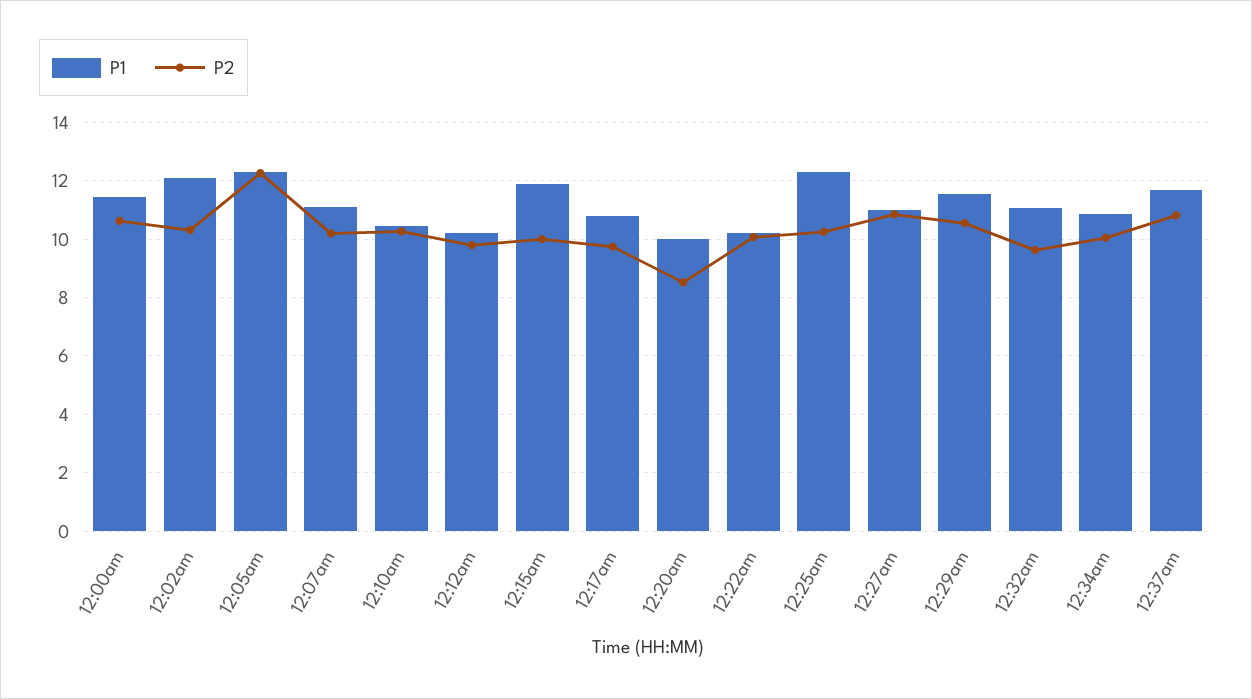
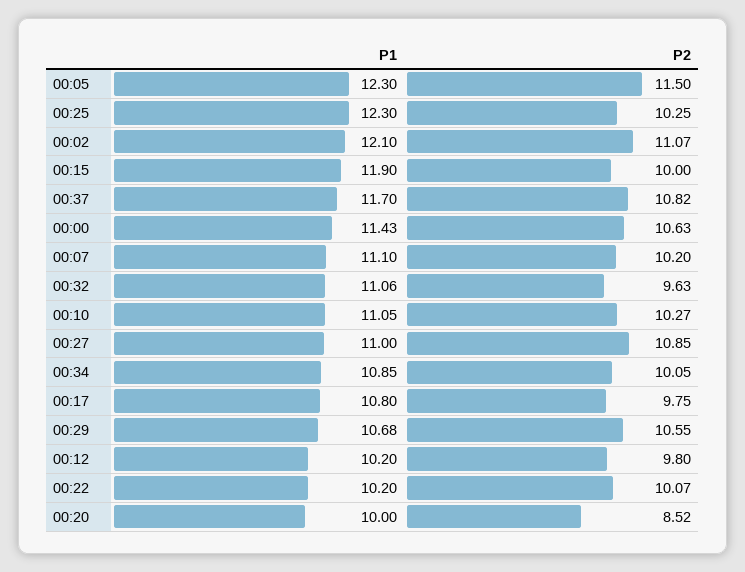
P2, 12:02am: 10.25 -> 11.07
P2, 12:05am: 12.25 -> 11.5
P1, 12:10am: 10.5 -> 11.05
P1, 12:29am: 11.5 -> 10.68

